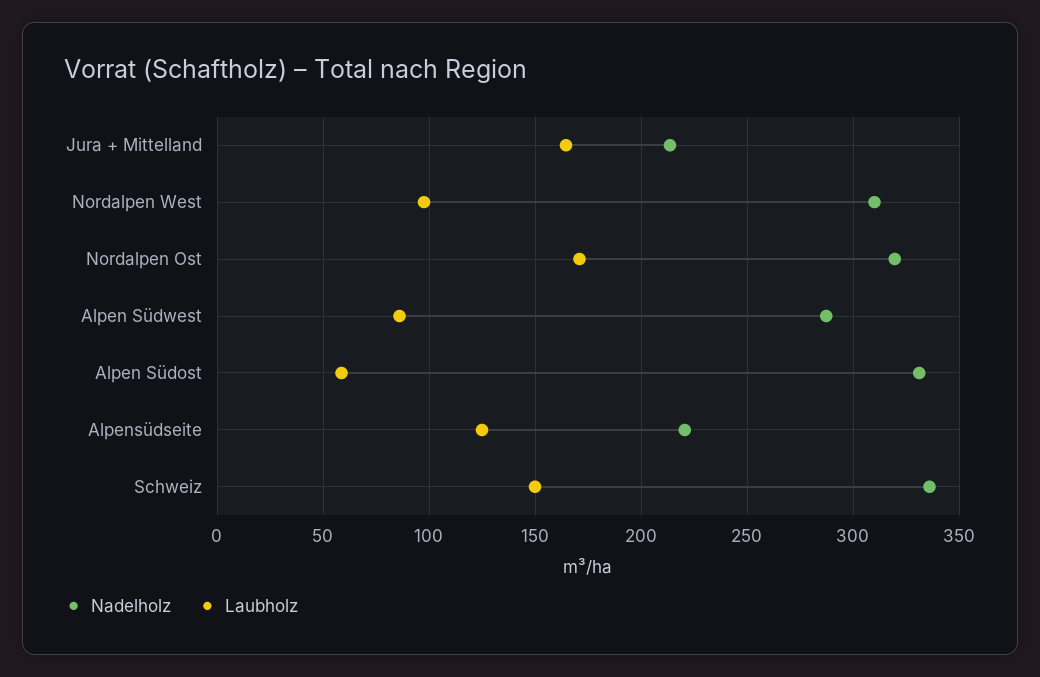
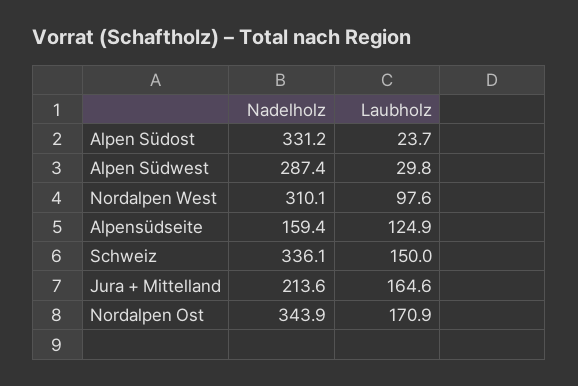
Nadelholz, Nordalpen Ost: 320 -> 343.9
Laubholz, Alpen Südwest: 85 -> 29.8
Laubholz, Alpen Südost: 60 -> 23.7
Nadelholz, Alpensüdseite: 220 -> 159.4

